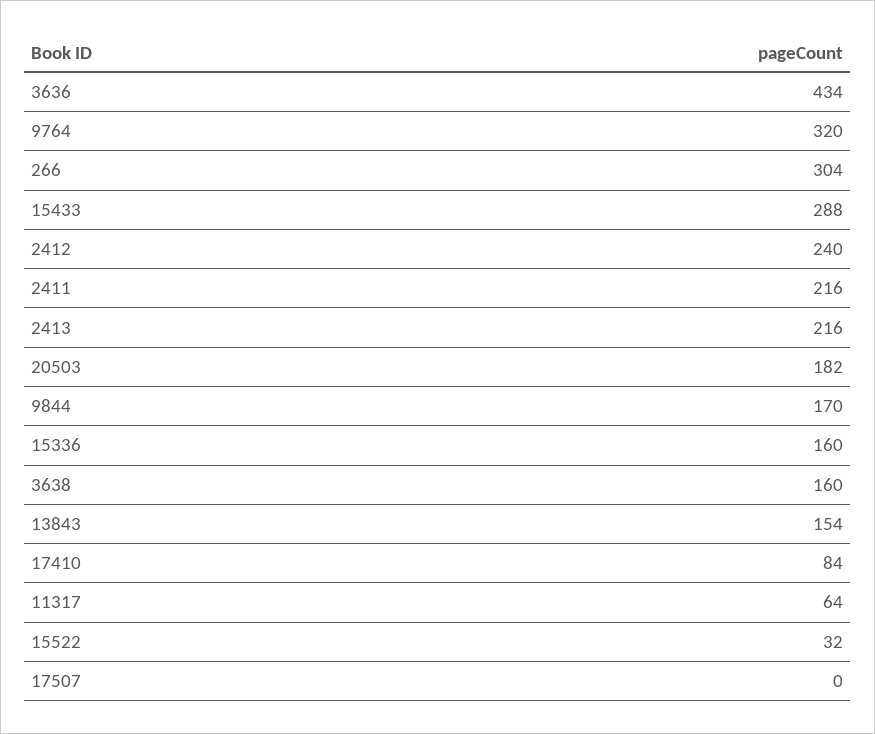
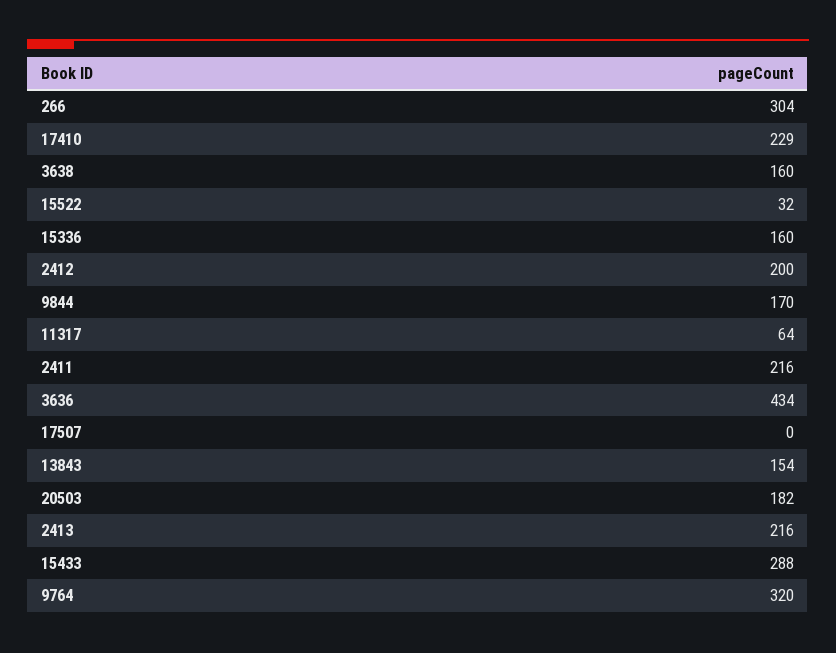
2412: 240 -> 200
17410: 84 -> 229

